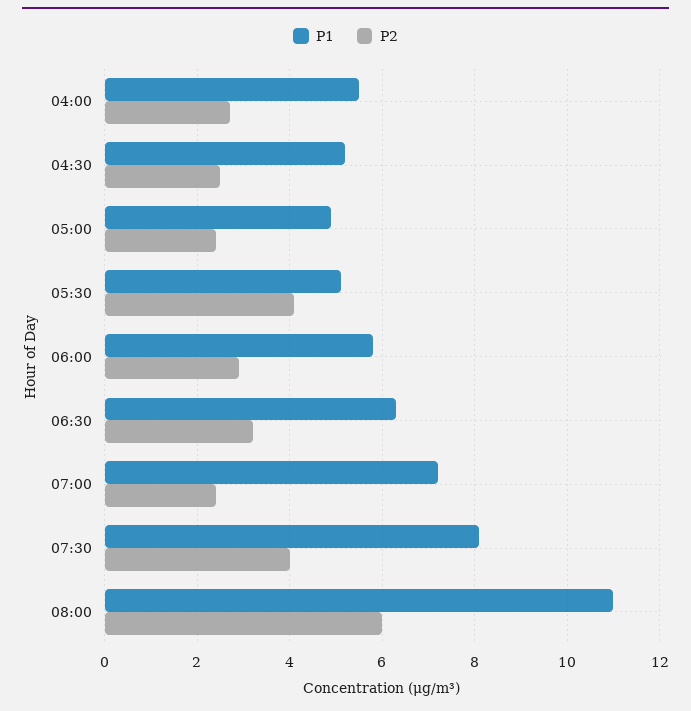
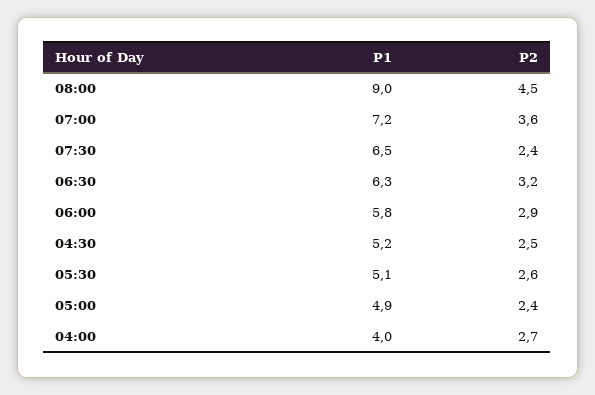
P1, 04:00: 5.5 -> 4
P2, 05:30: 4 -> 2.6
P2, 07:00: 2.5 -> 3.6
P1, 07:30: 8 -> 6.5
P2, 07:30: 4 -> 2.4
P1, 08:00: 11 -> 9
P2, 08:00: 6 -> 4.5

